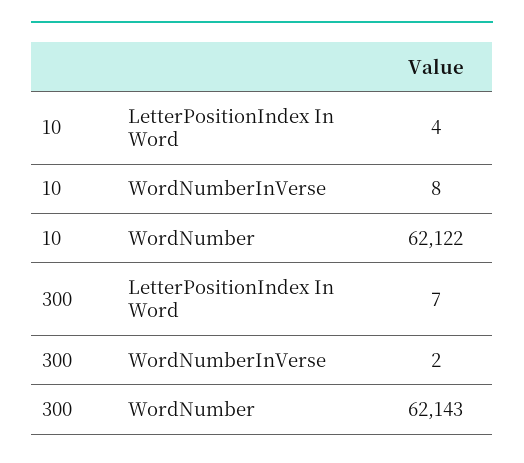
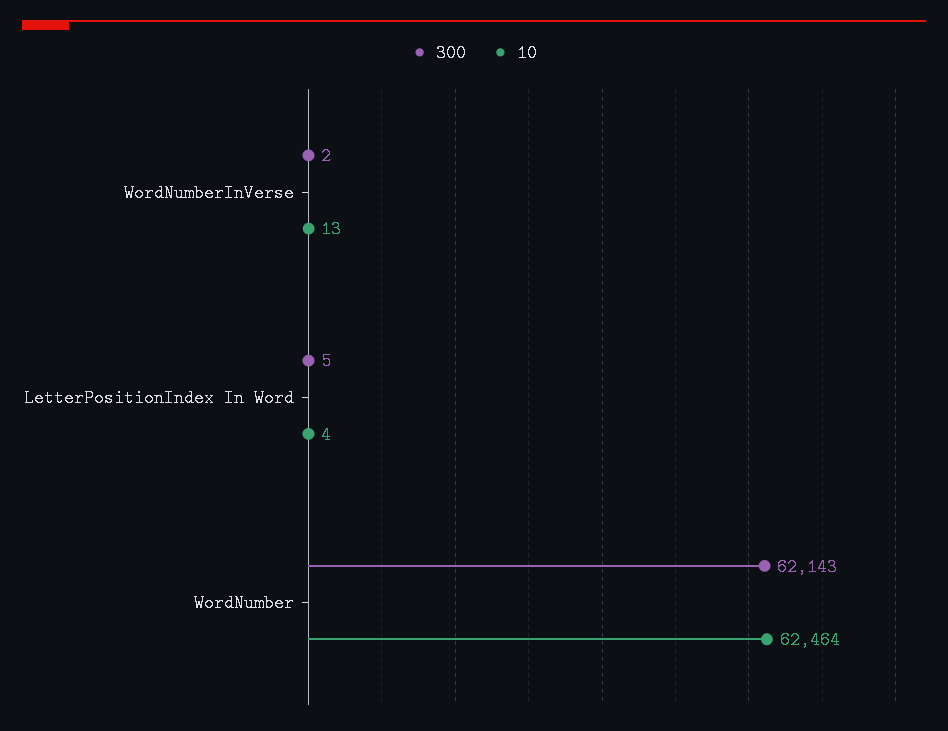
10, WordNumberInVerse: 8 -> 13
10, WordNumber: 62122 -> 62464
300, LetterPositionIndex In Word: 7 -> 5

